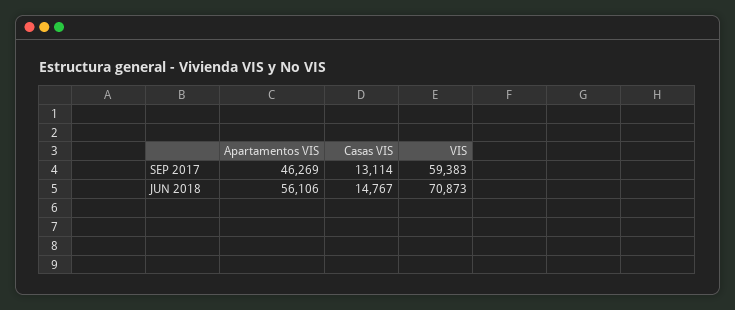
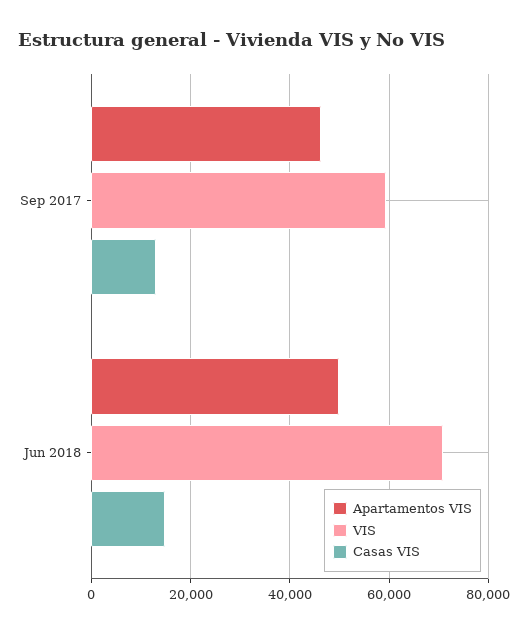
Apartamentos VIS, JUN 2018: 56106 -> 50000

